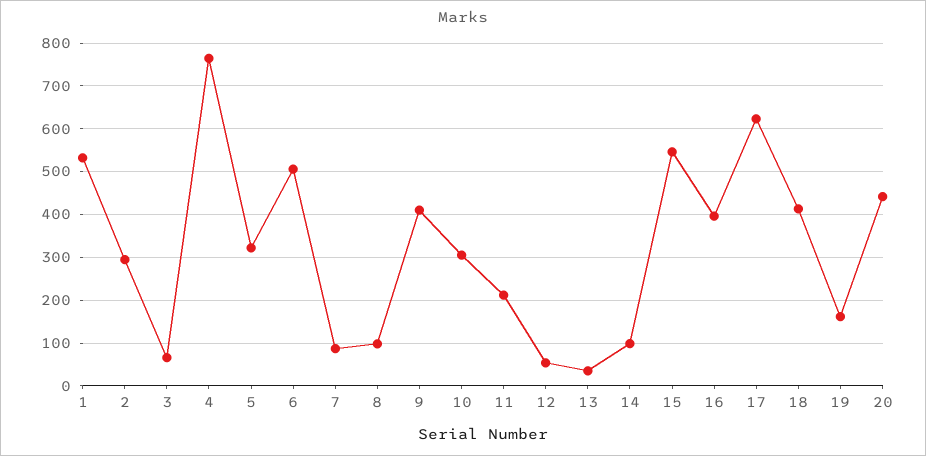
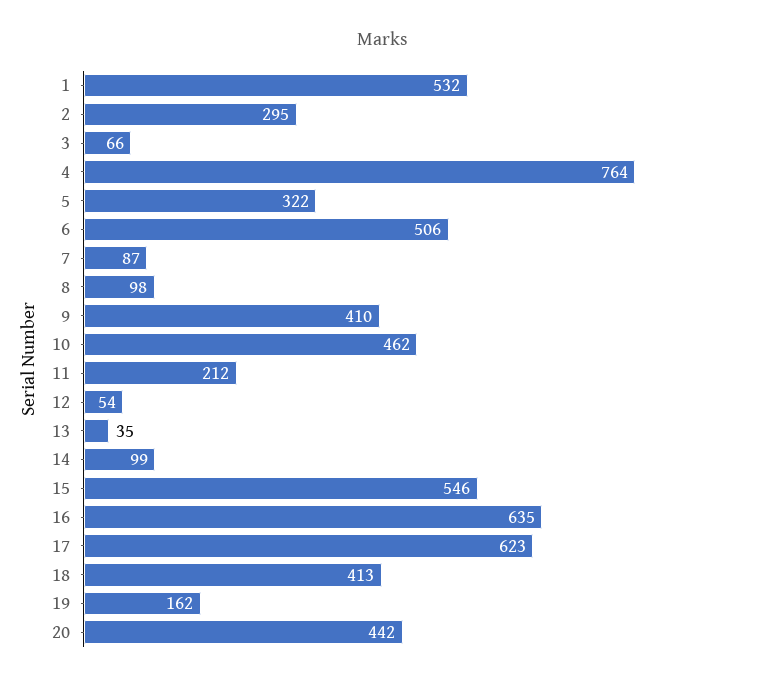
10: 300 -> 462
16: 400 -> 635

